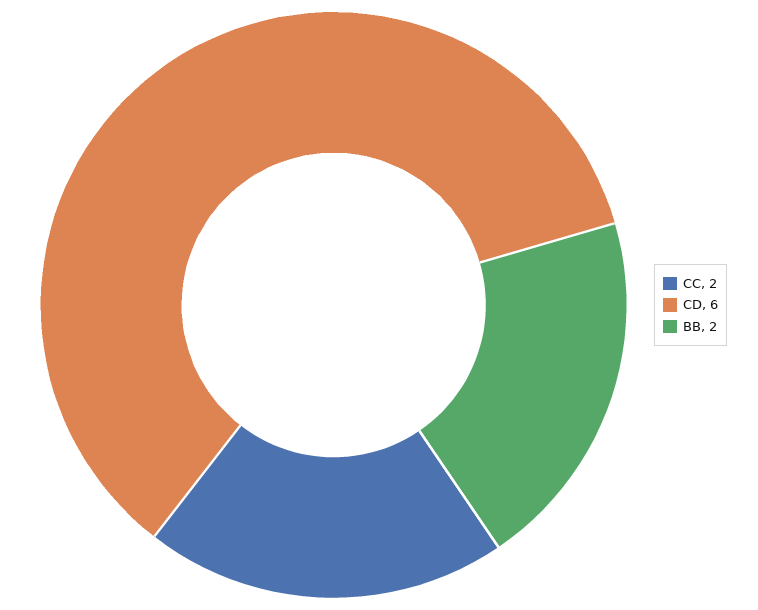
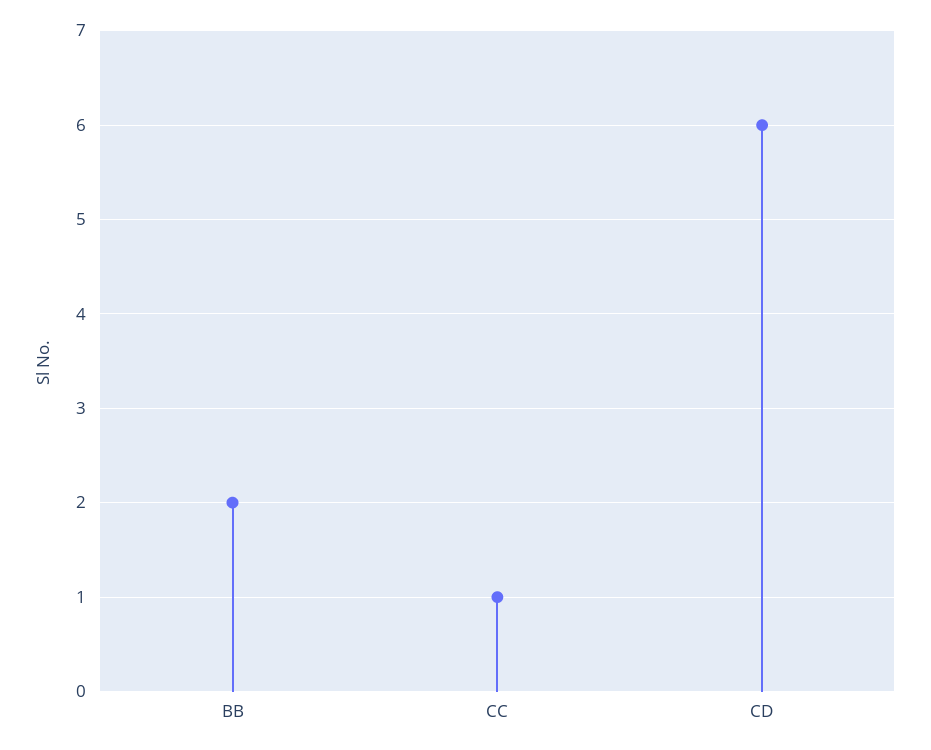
CC: 2 -> 1

